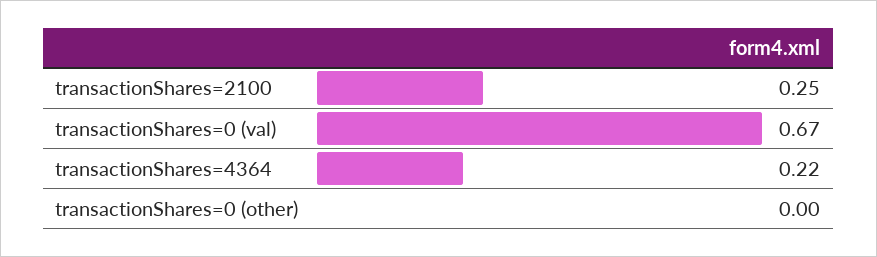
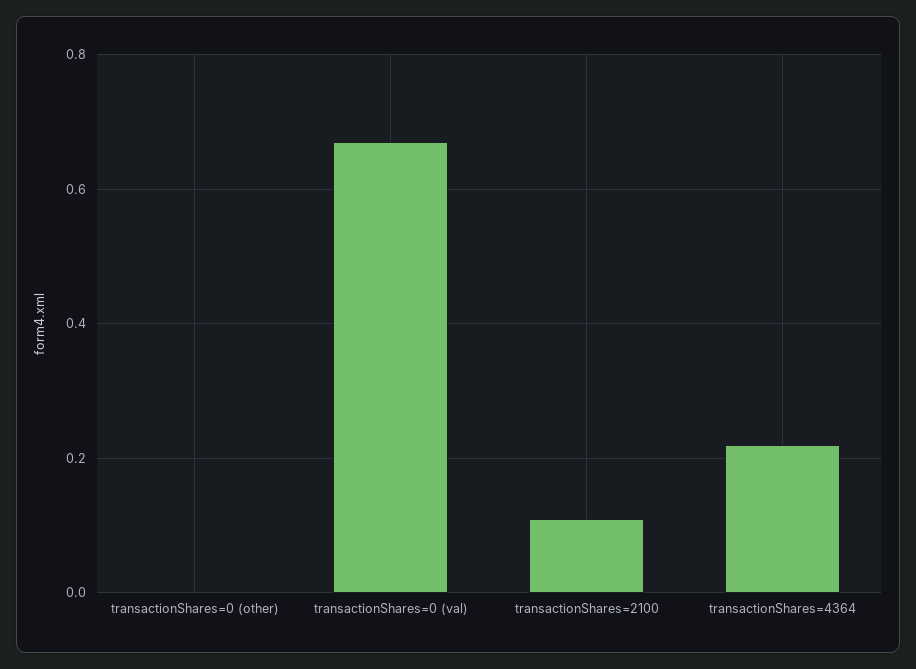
transactionShares=2100: 0.25 -> 0.1

